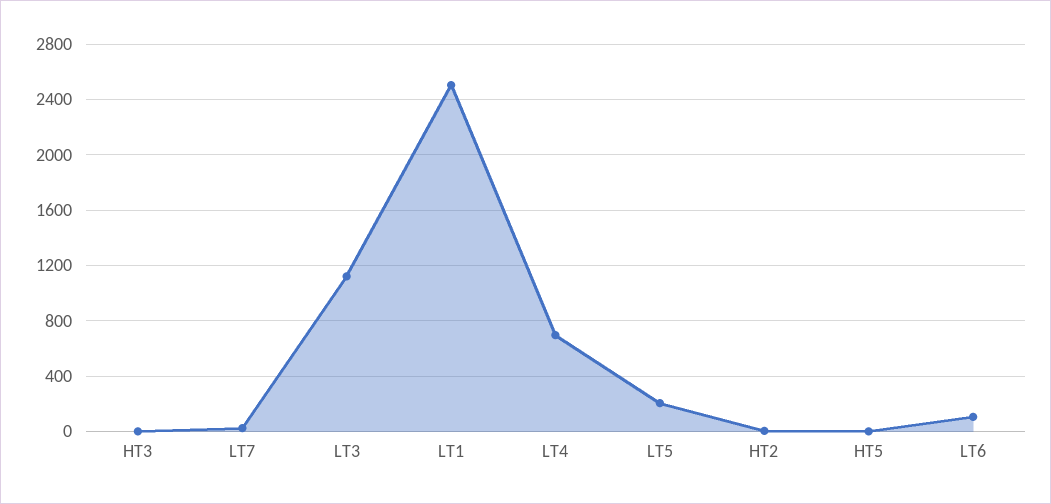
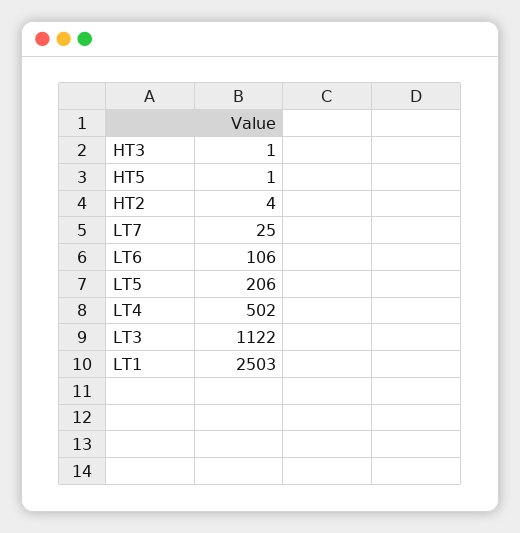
LT4: 700 -> 502

